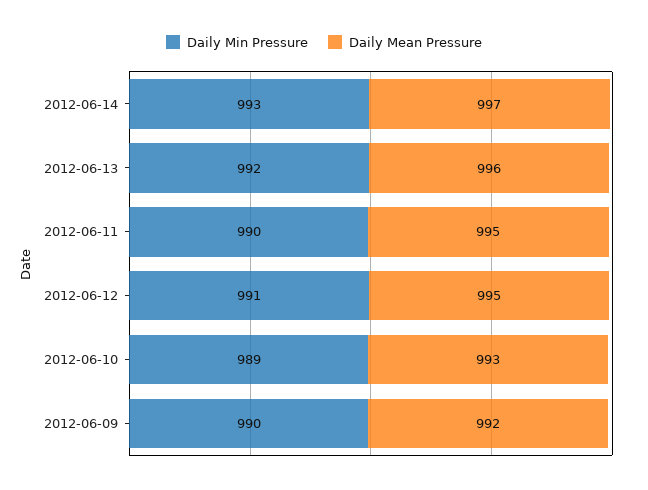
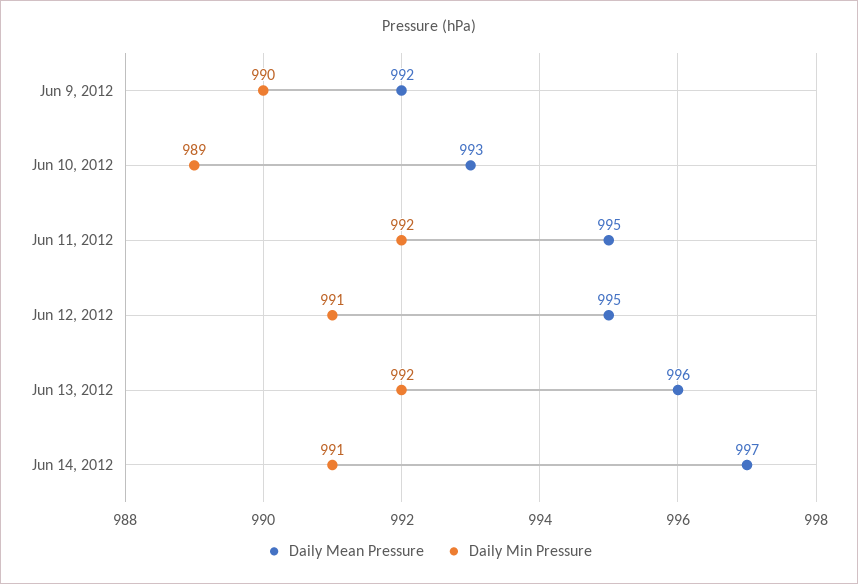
Daily Min Pressure, 2012-06-14: 993 -> 991
Daily Min Pressure, 2012-06-11: 990 -> 992

